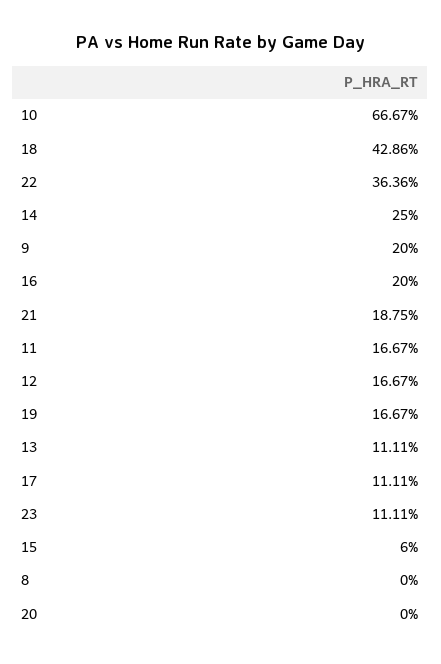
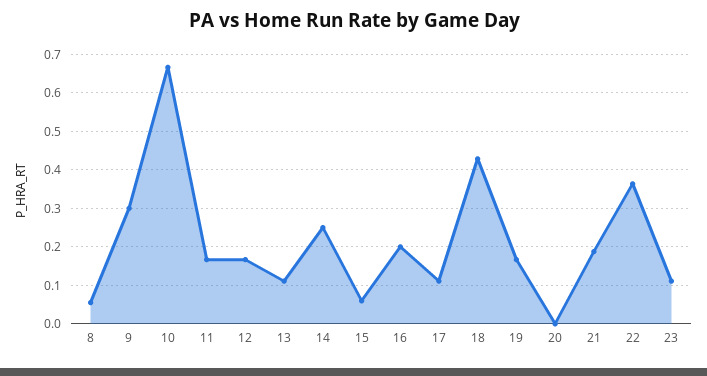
9: 0.2 -> 0.3
8: 0 -> 0.06

